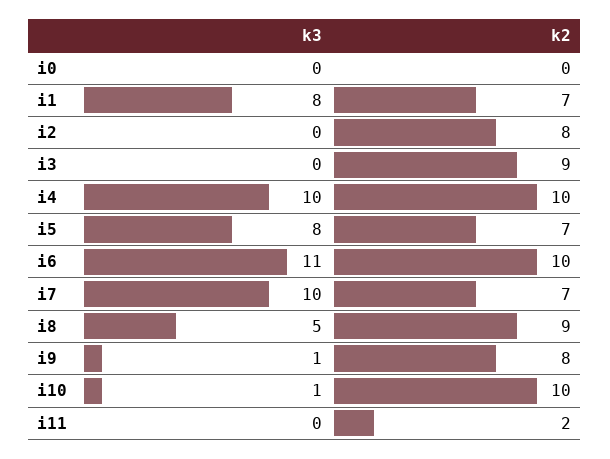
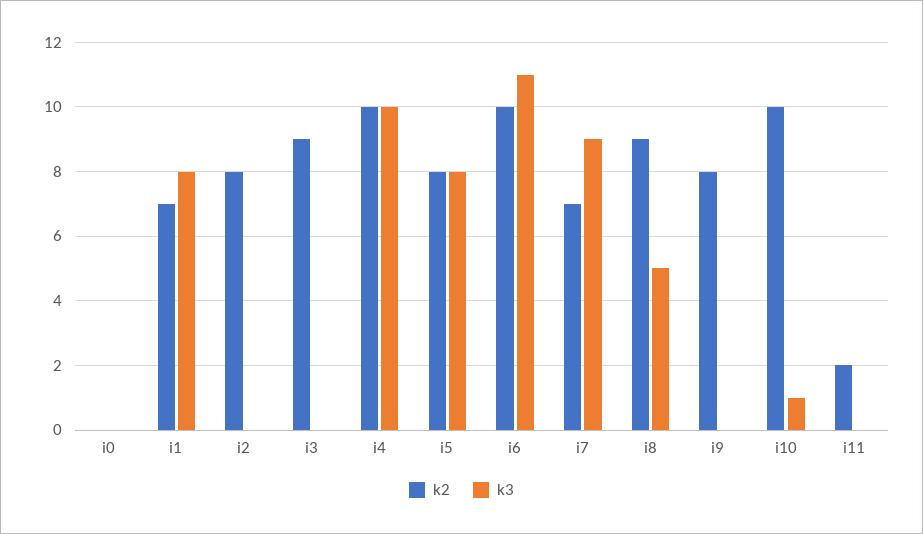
k2, i5: 7 -> 8
k3, i7: 10 -> 9
k3, i9: 1 -> 0

